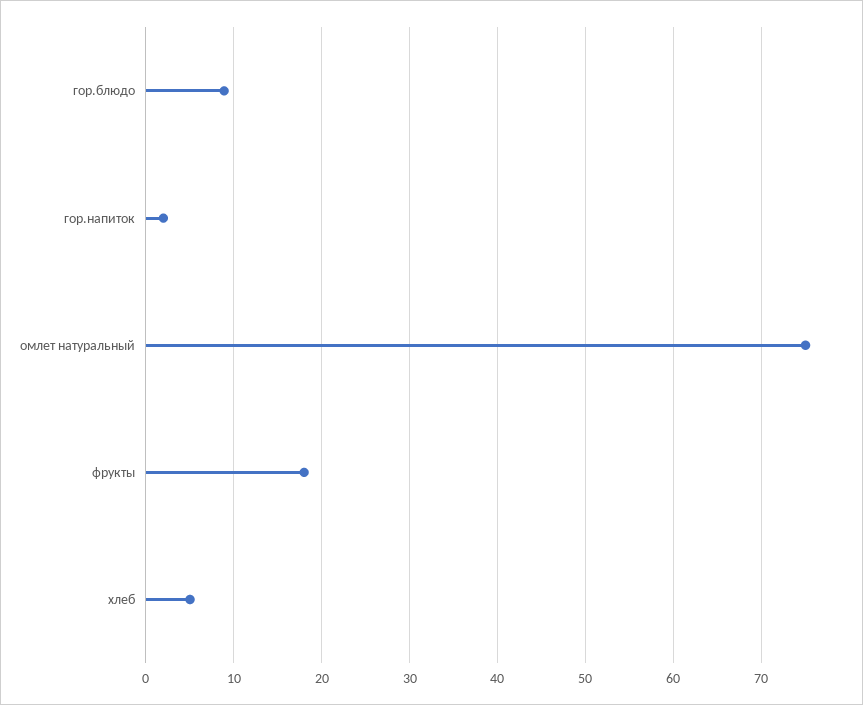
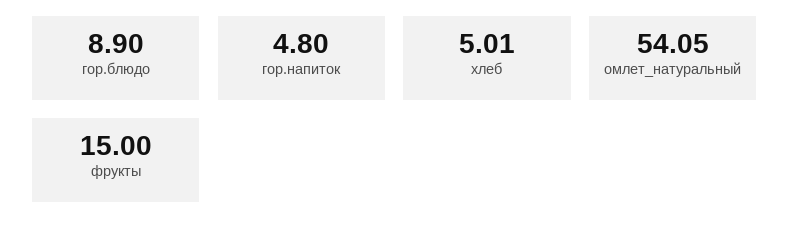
гор.напиток: 2 -> 4.8
омлет натуральный: 75 -> 54.05
фрукты: 18 -> 15

